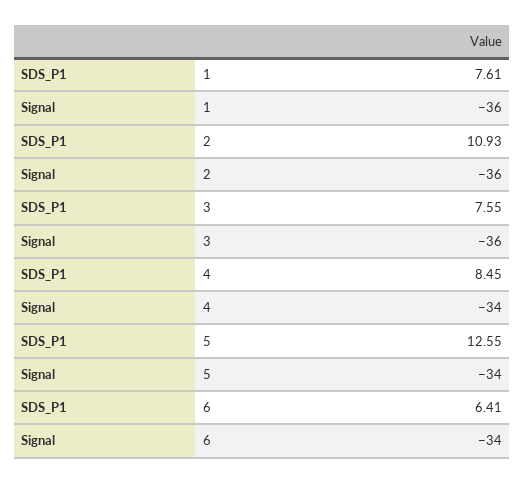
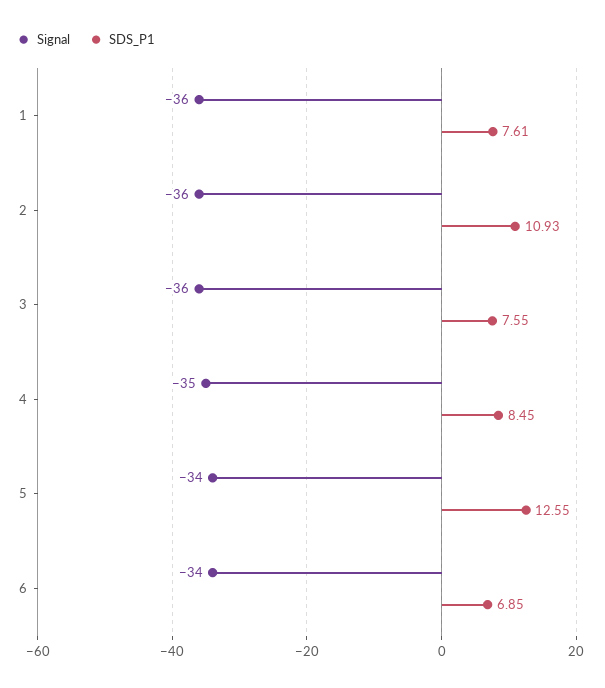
Signal, 4: -34 -> -35
SDS_P1, 6: 6.41 -> 6.85

